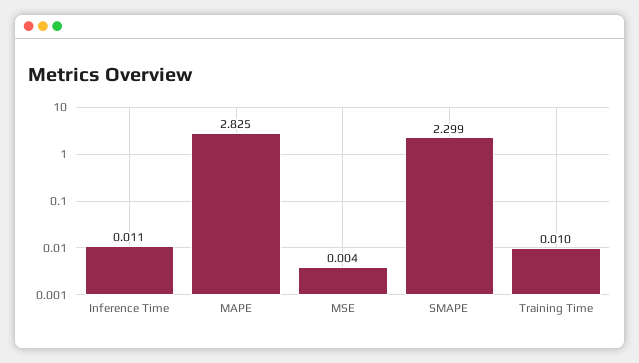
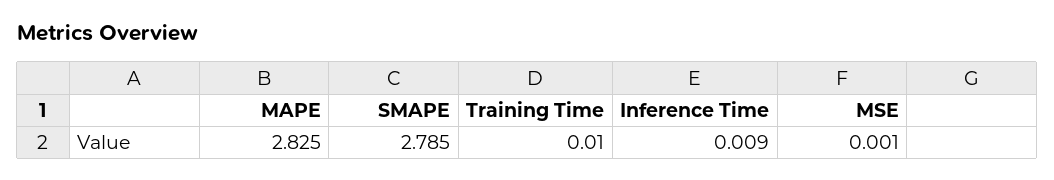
Inference Time: 0.011 -> 0.009
MSE: 0.004 -> 0.001
SMAPE: 2.299 -> 2.785

